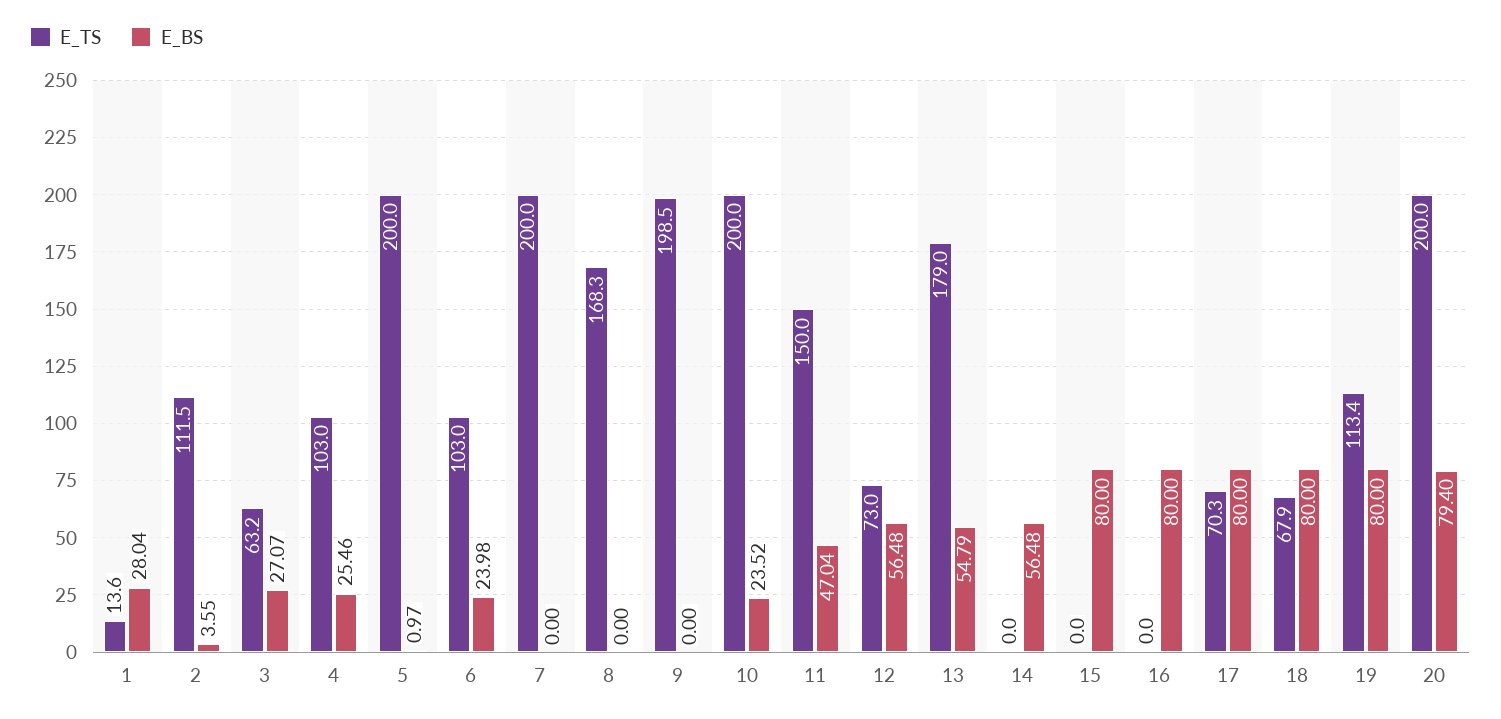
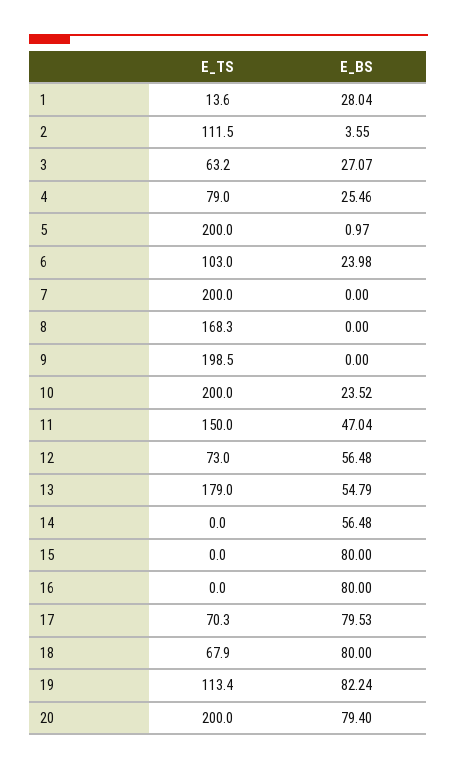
E_TS, 4: 103 -> 79
E_BS, 17: 80 -> 79.53
E_BS, 19: 80 -> 82.24

